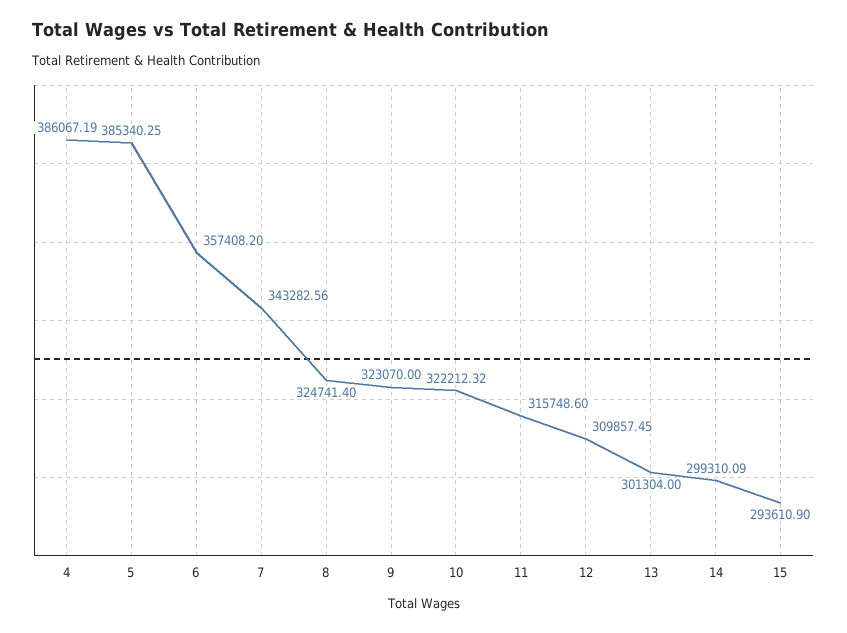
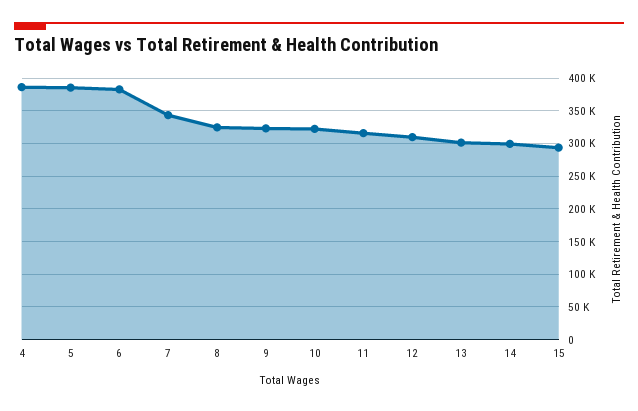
6: 357408.2 -> 380000

